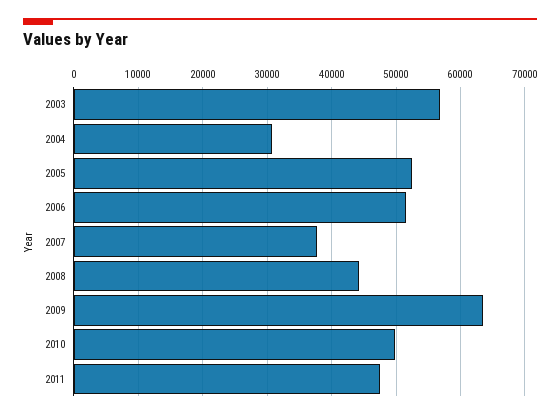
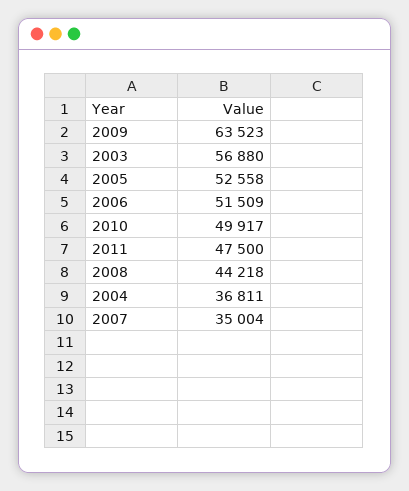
2004: 31000 -> 36811
2007: 38000 -> 35004

